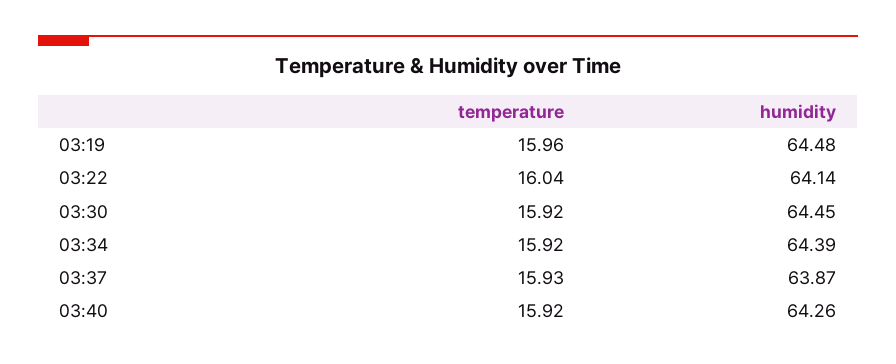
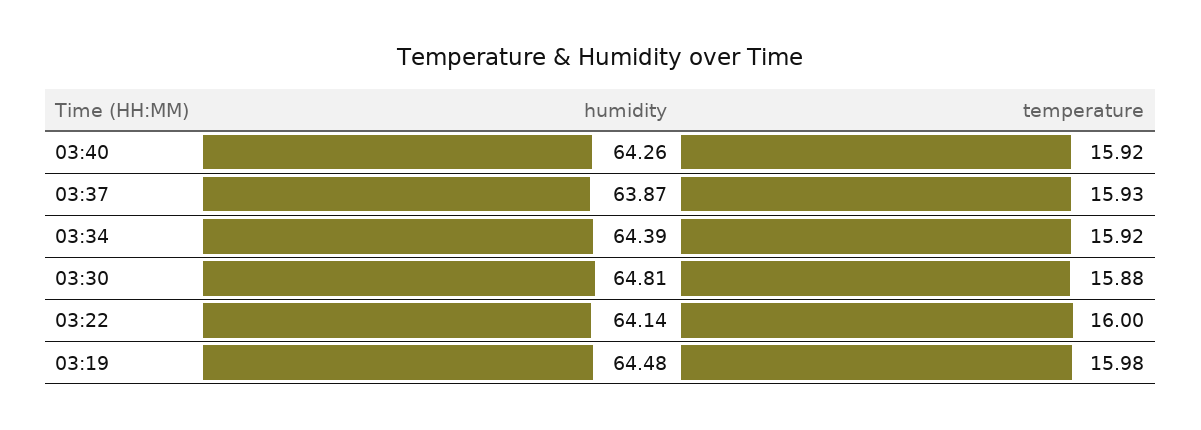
temperature, 03:19: 15.96 -> 15.98
temperature, 03:22: 16.04 -> 16
temperature, 03:30: 15.92 -> 15.88
humidity, 03:30: 64.45 -> 64.81

